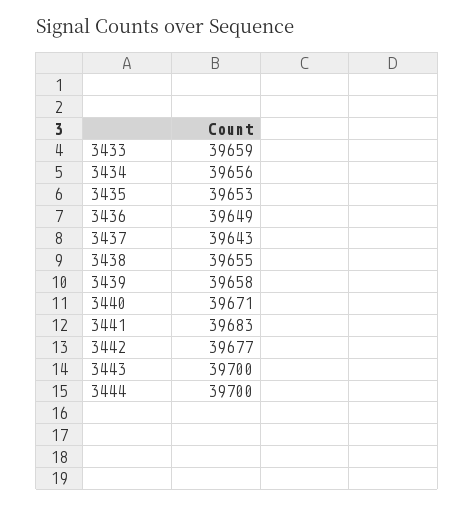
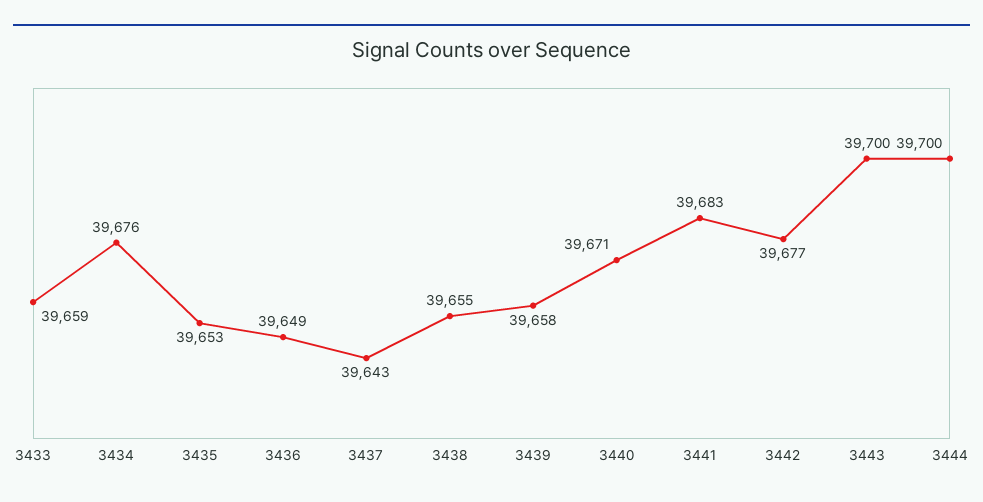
3434: 39656 -> 39676

